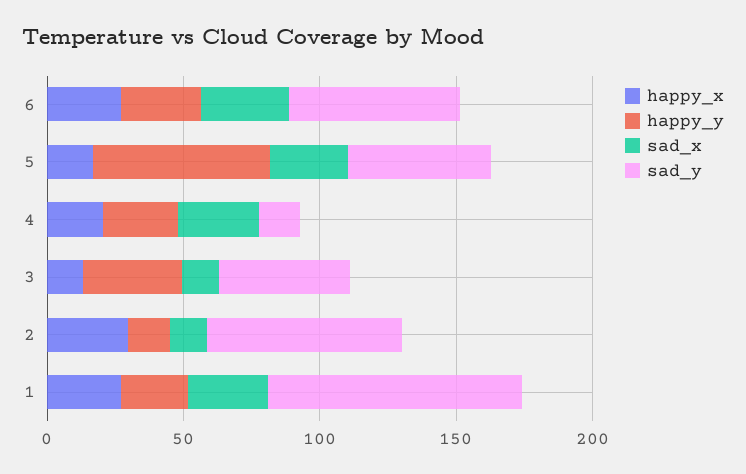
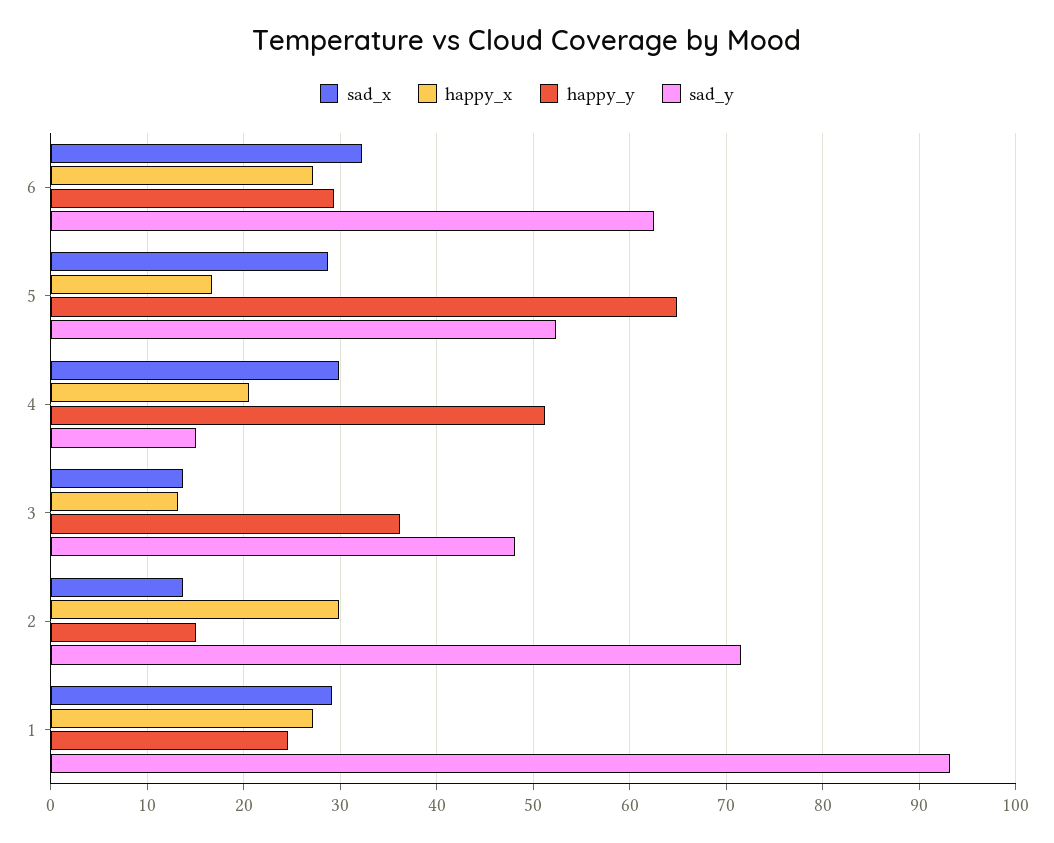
happy_y, 4: 30 -> 51

